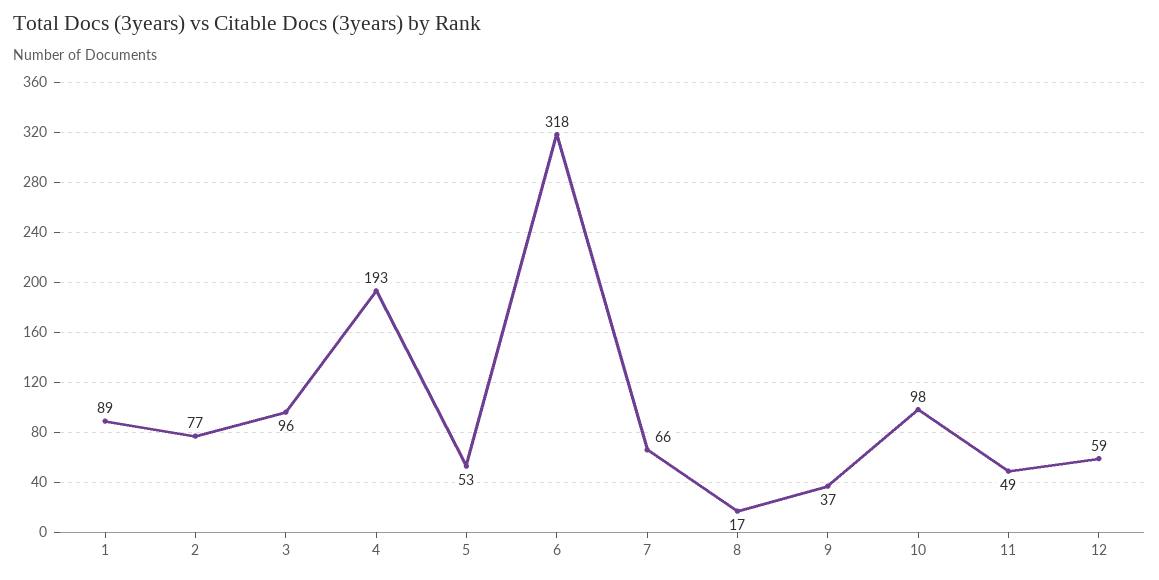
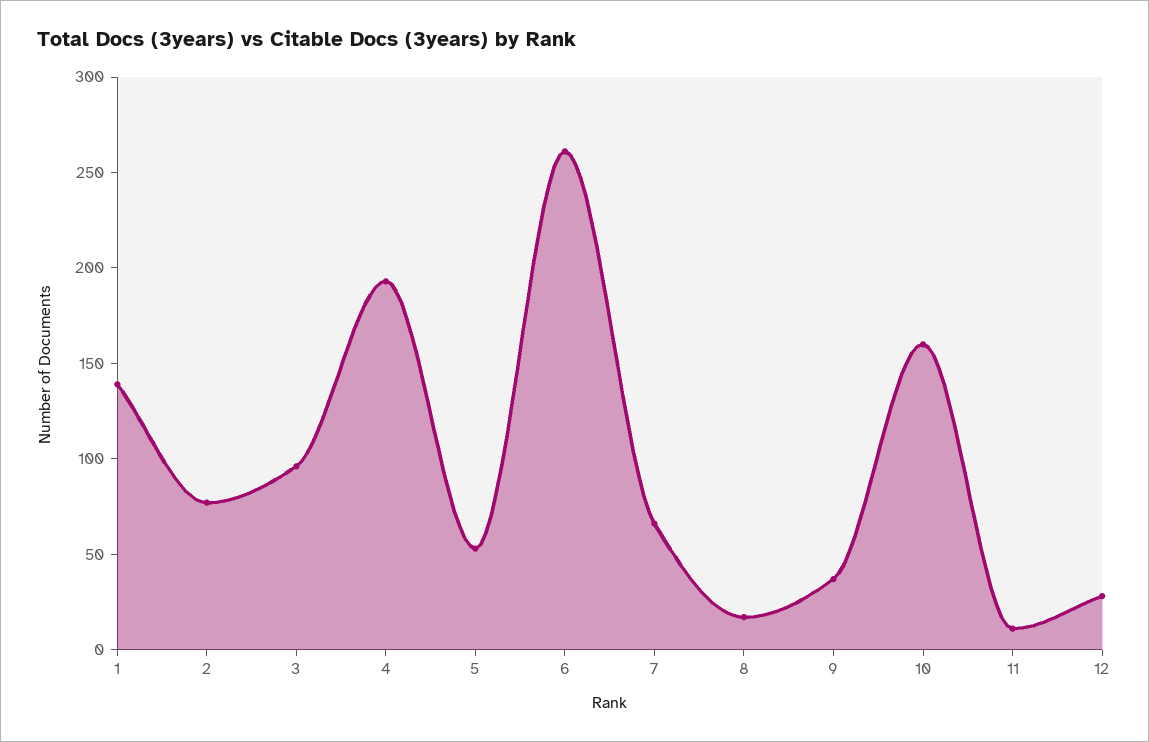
1: 89 -> 140
6: 318 -> 260
10: 98 -> 160
11: 49 -> 10
12: 59 -> 30

